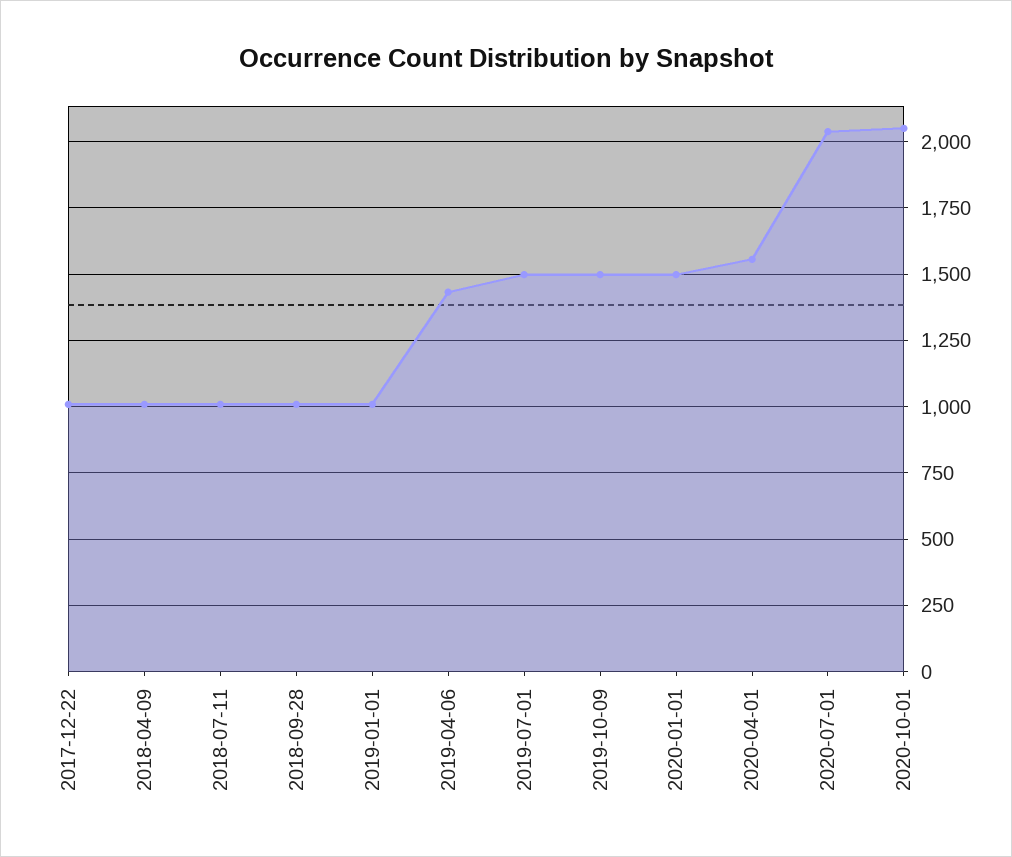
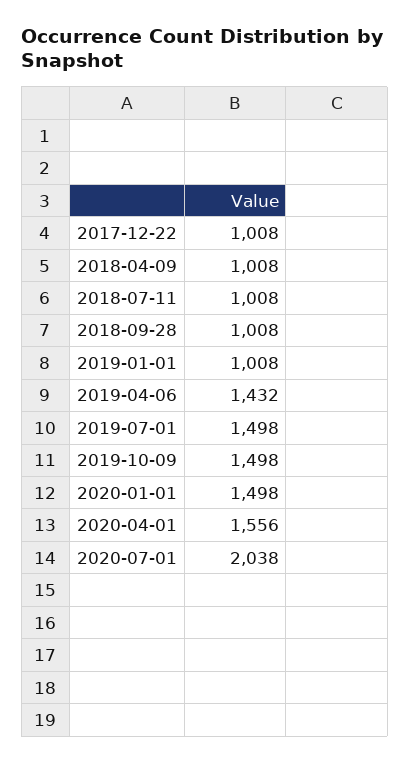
2020-10-01: 2050 -> none

